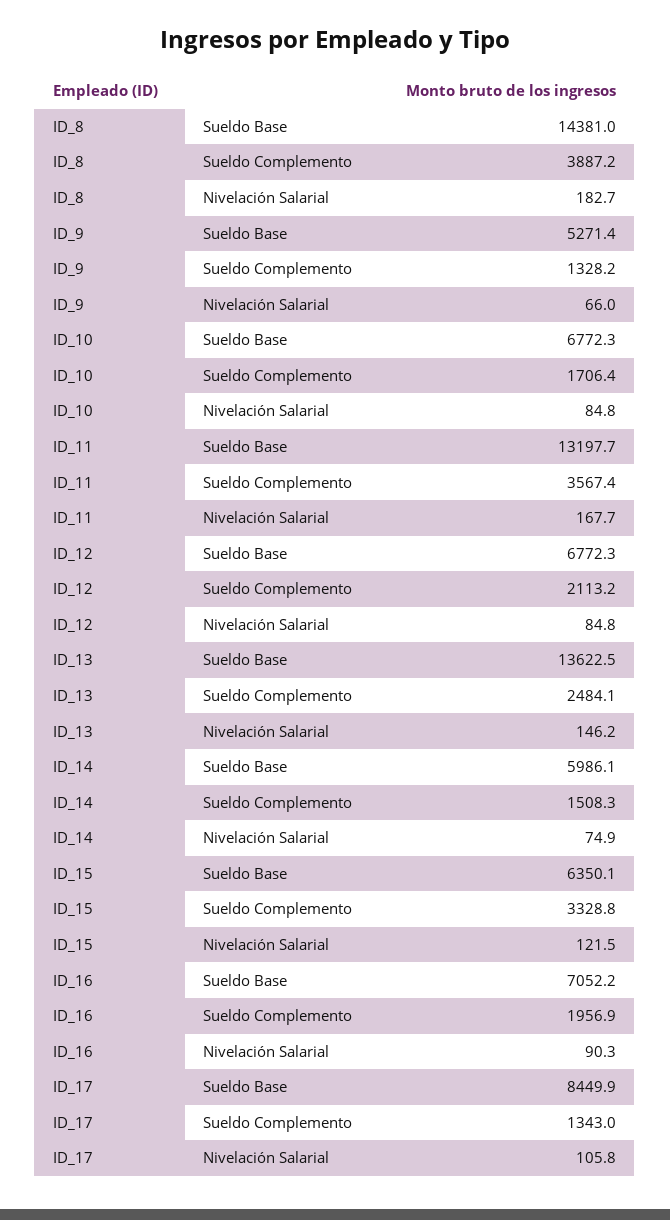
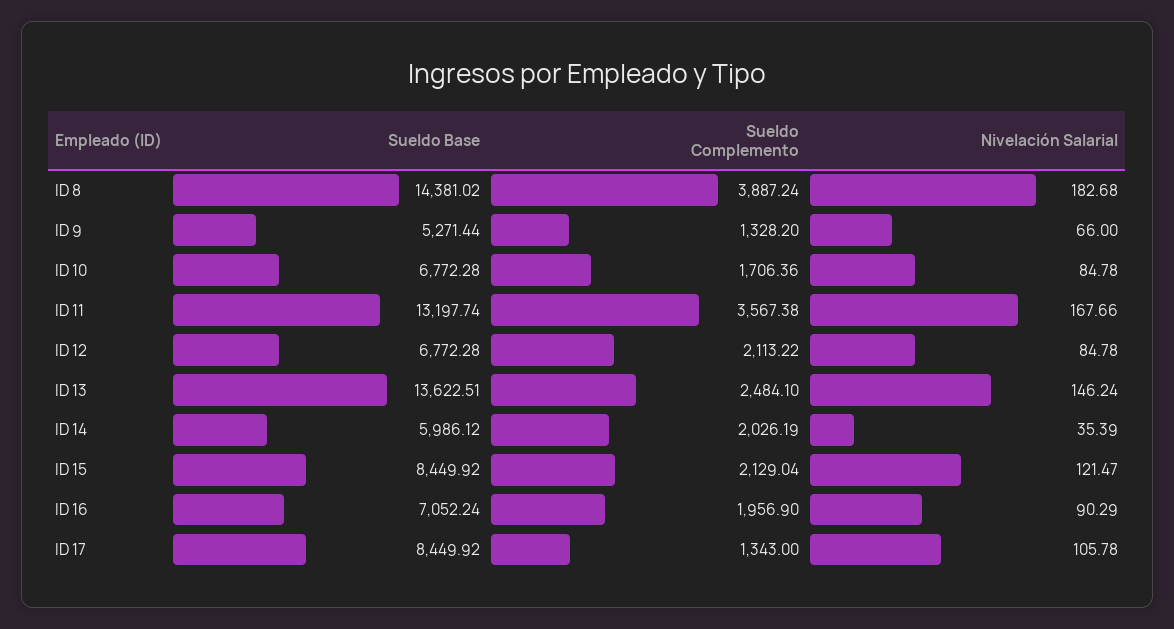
ID_14, Sueldo Complemento: 1508.3 -> 2026.19
ID_14, Nivelación Salarial: 74.9 -> 35.39
ID_15, Sueldo Base: 6350.1 -> 8449.92
ID_15, Sueldo Complemento: 3328.8 -> 2129.04

